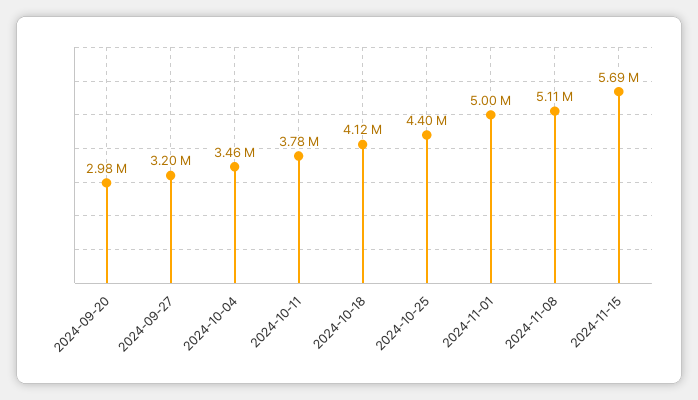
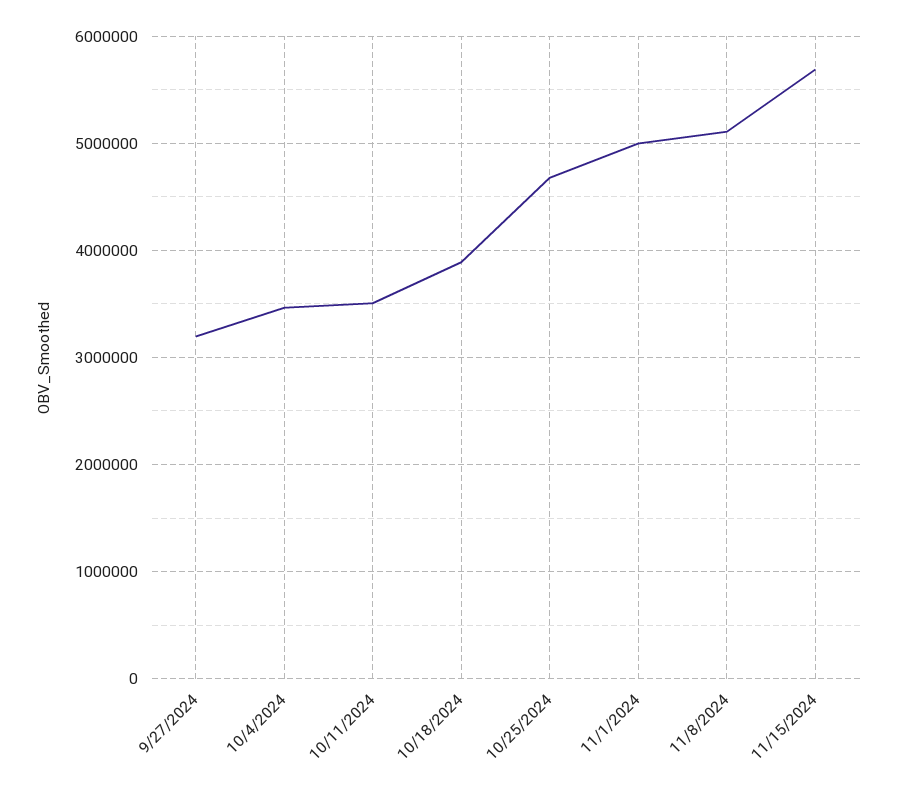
2024-09-20: 2980000 -> none
2024-10-11: 3780000 -> 3500000
2024-10-18: 4120000 -> 3900000
2024-10-25: 4400000 -> 4700000

